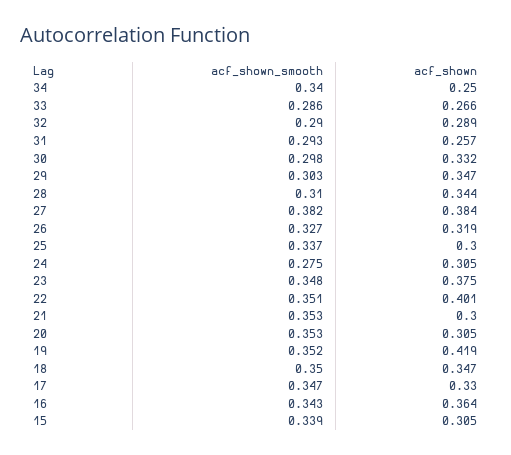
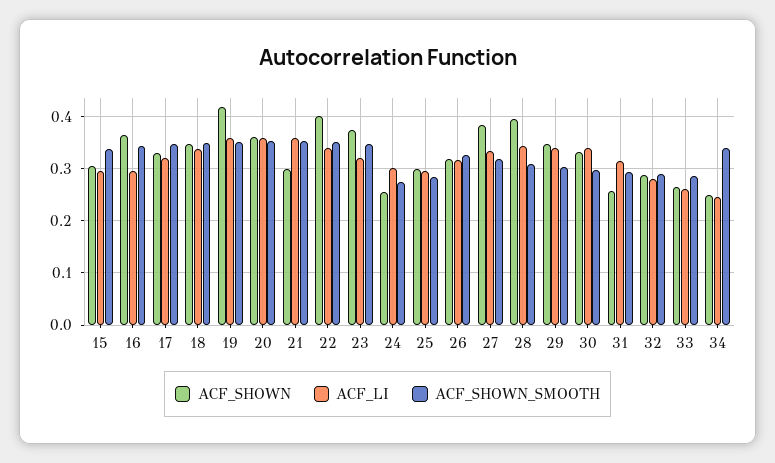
acf_shown, 28: 0.344 -> 0.4
acf_shown_smooth, 27: 0.382 -> 0.32
acf_shown_smooth, 25: 0.337 -> 0.28
acf_shown, 24: 0.305 -> 0.26
acf_shown, 20: 0.305 -> 0.36
ACF_LI, 15: none -> 0.3
ACF_LI, 16: none -> 0.3
ACF_LI, 17: none -> 0.32
ACF_LI, 18: none -> 0.34
ACF_LI, 19: none -> 0.36
ACF_LI, 20: none -> 0.36
ACF_LI, 21: none -> 0.36
ACF_LI, 22: none -> 0.34
ACF_LI, 23: none -> 0.32
ACF_LI, 24: none -> 0.3
ACF_LI, 25: none -> 0.3
ACF_LI, 26: none -> 0.32
ACF_LI, 27: none -> 0.34
ACF_LI, 28: none -> 0.34
ACF_LI, 29: none -> 0.34
ACF_LI, 30: none -> 0.34
ACF_LI, 31: none -> 0.32
ACF_LI, 32: none -> 0.28
ACF_LI, 33: none -> 0.26
ACF_LI, 34: none -> 0.24

